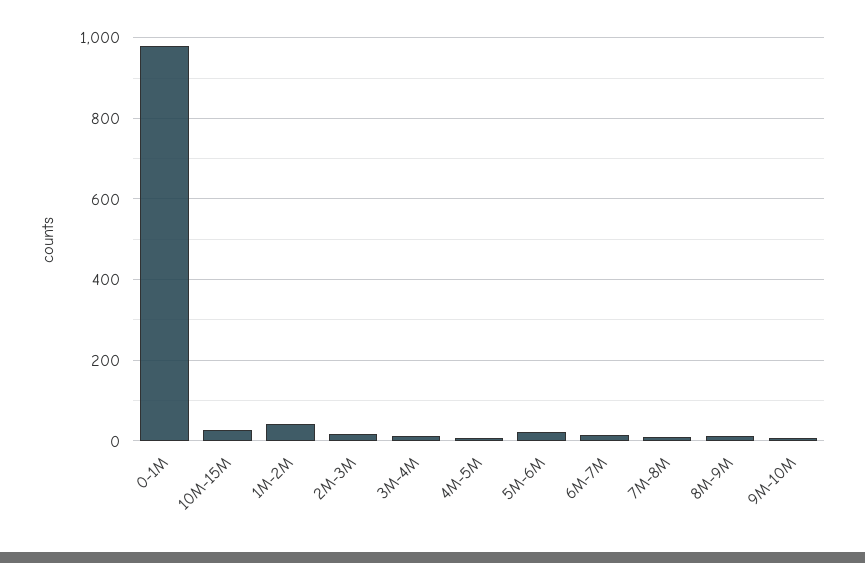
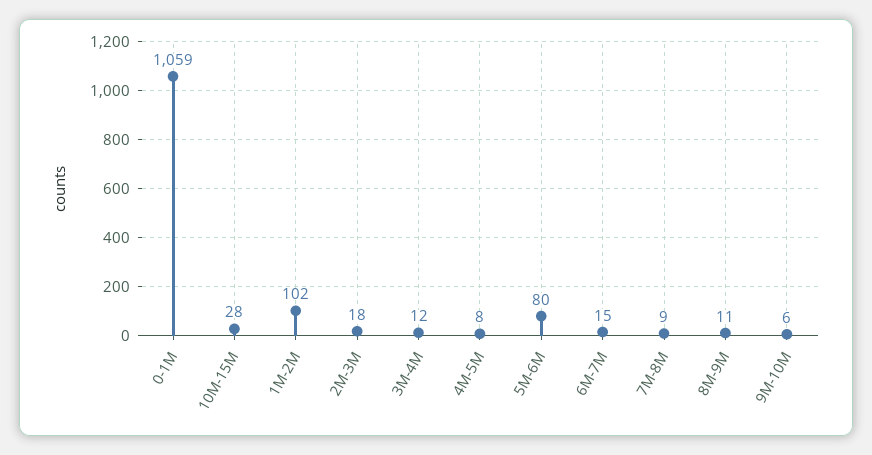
0-1M: 980 -> 1059
1M-2M: 40 -> 102
5M-6M: 20 -> 80

